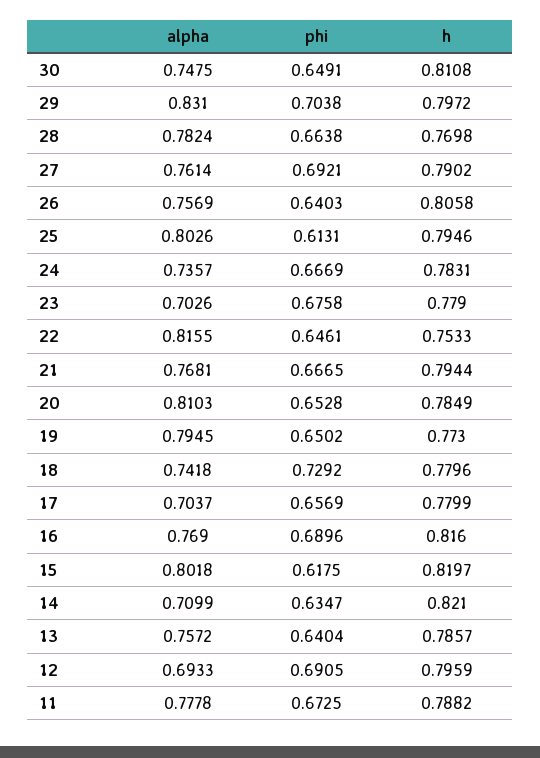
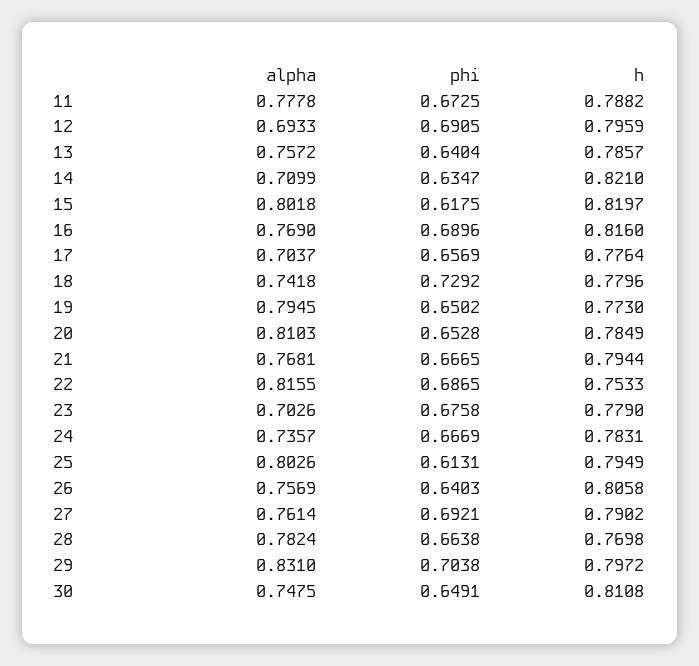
h, 25: 0.7946 -> 0.7949
phi, 22: 0.6461 -> 0.6865
h, 17: 0.7799 -> 0.7764

